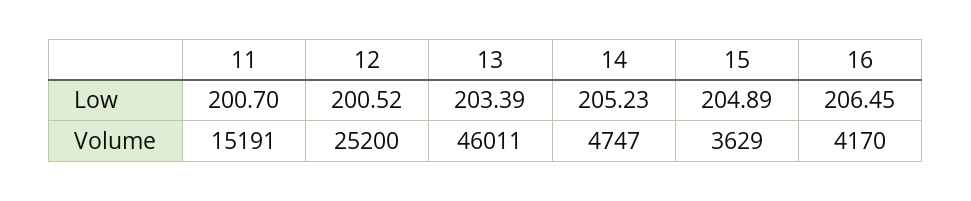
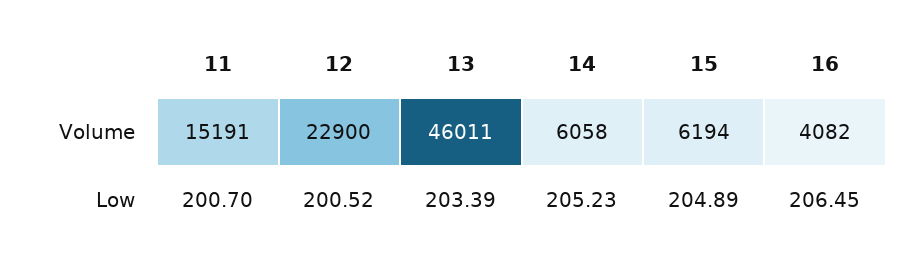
12, Volume: 25200 -> 22900
14, Volume: 4747 -> 6058
15, Volume: 3629 -> 6194
16, Volume: 4170 -> 4082

